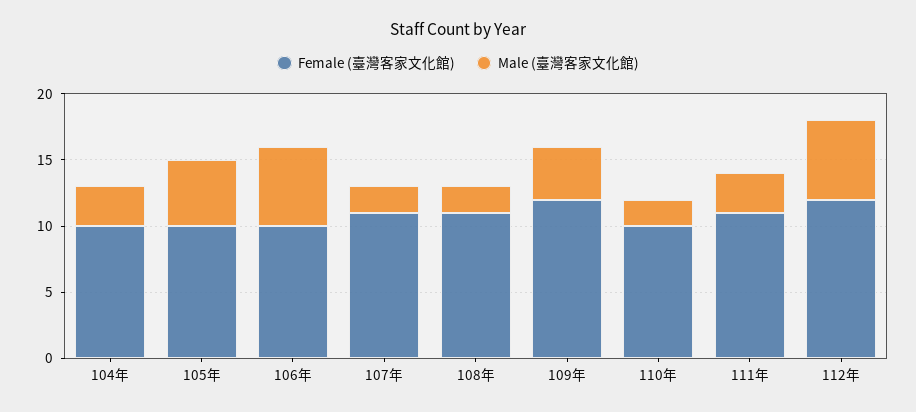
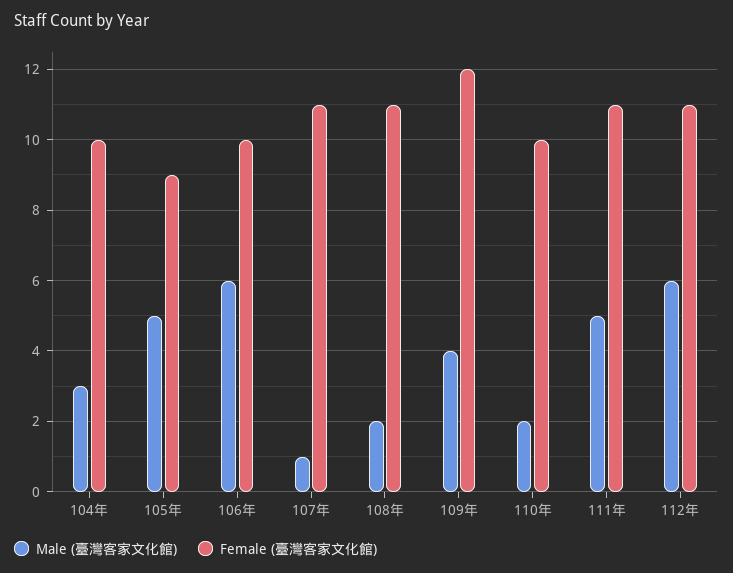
Female (臺灣客家文化館), 105年: 10 -> 9
Male (臺灣客家文化館), 107年: 2 -> 1
Male (臺灣客家文化館), 111年: 3 -> 5
Female (臺灣客家文化館), 112年: 12 -> 11

